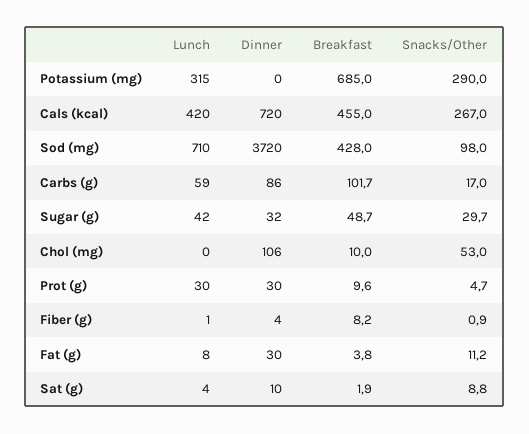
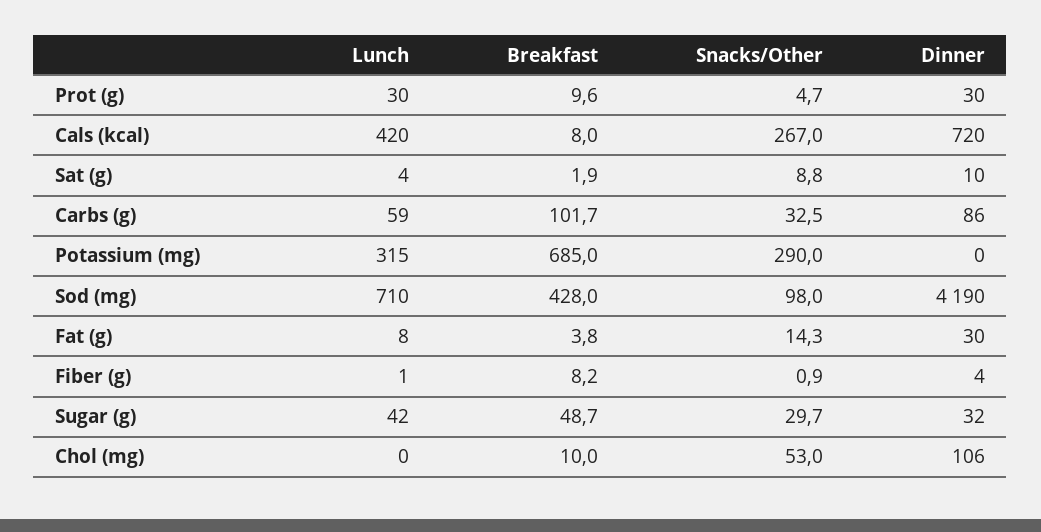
Breakfast, Cals (kcal): 455 -> 8
Dinner, Sod (mg): 3720 -> 4190
Snacks/Other, Carbs (g): 17 -> 32.5
Snacks/Other, Fat (g): 11.2 -> 14.3

